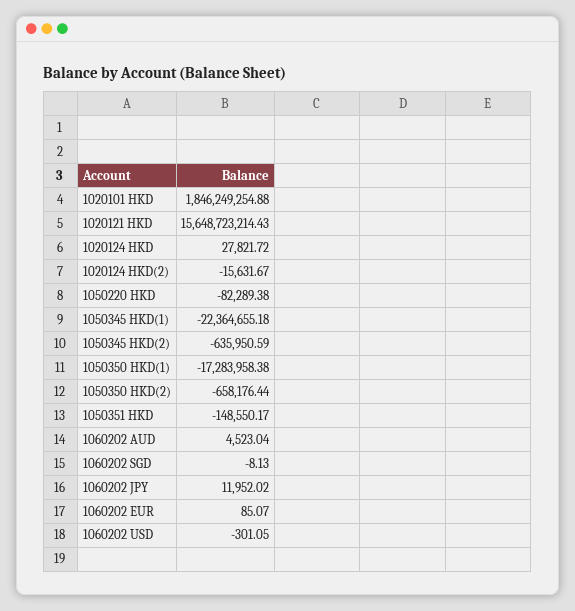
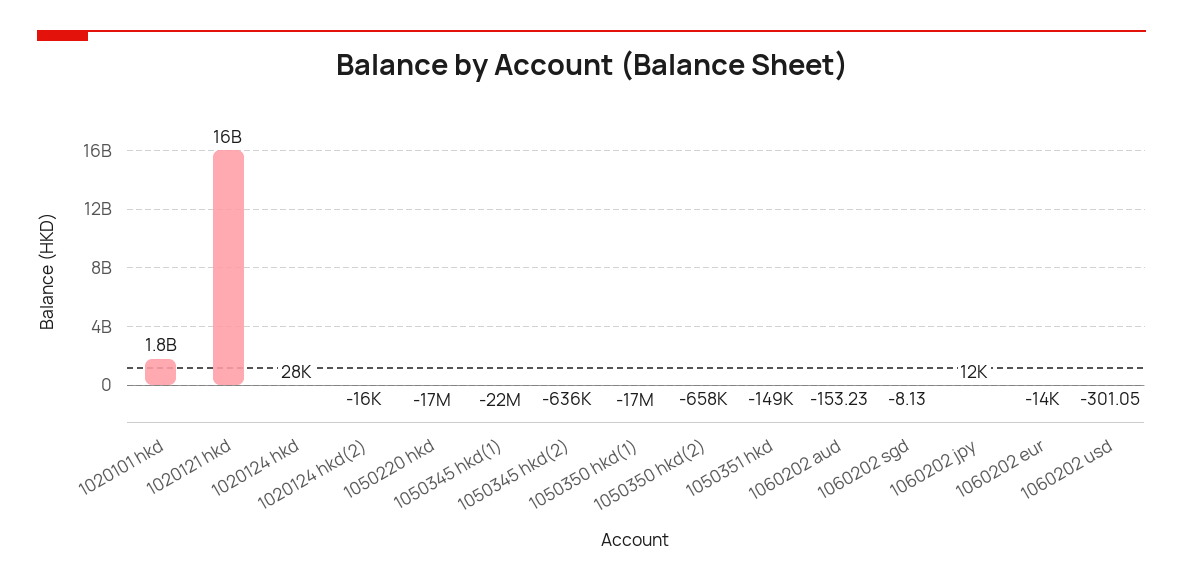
1050220 HKD: -82289.38 -> -17000000
1060202 AUD: 4523.04 -> -153.23
1060202 EUR: 85.07 -> -14000

